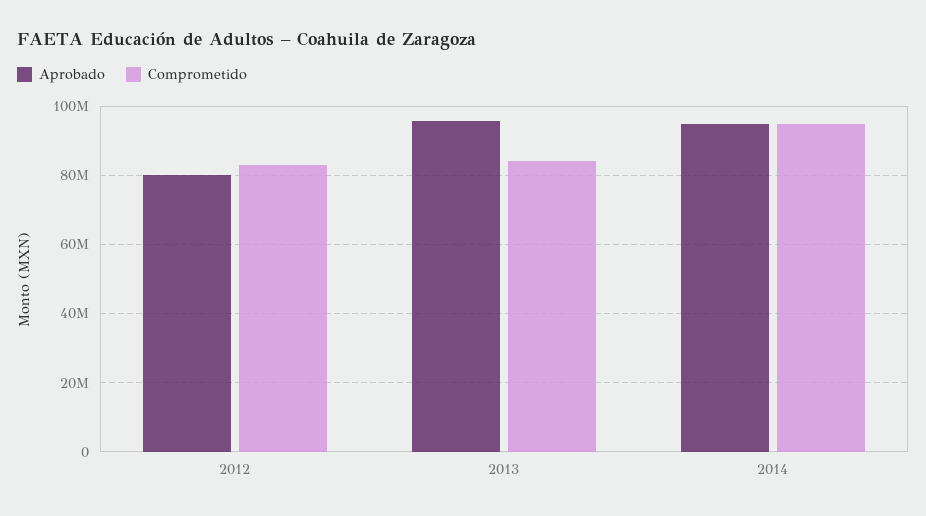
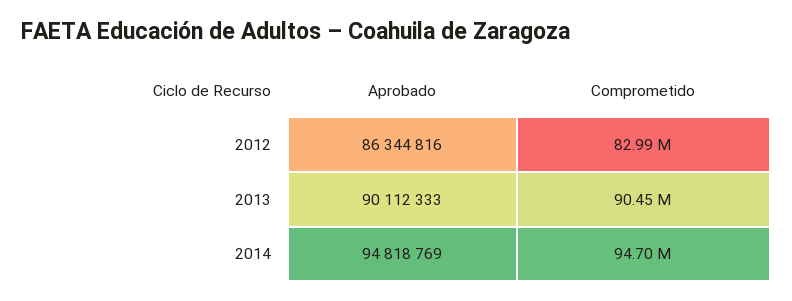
Aprobado, 2012: 80000000 -> 86344816
Aprobado, 2013: 96000000 -> 90112333
Comprometido, 2013: 84000000 -> 90450000

